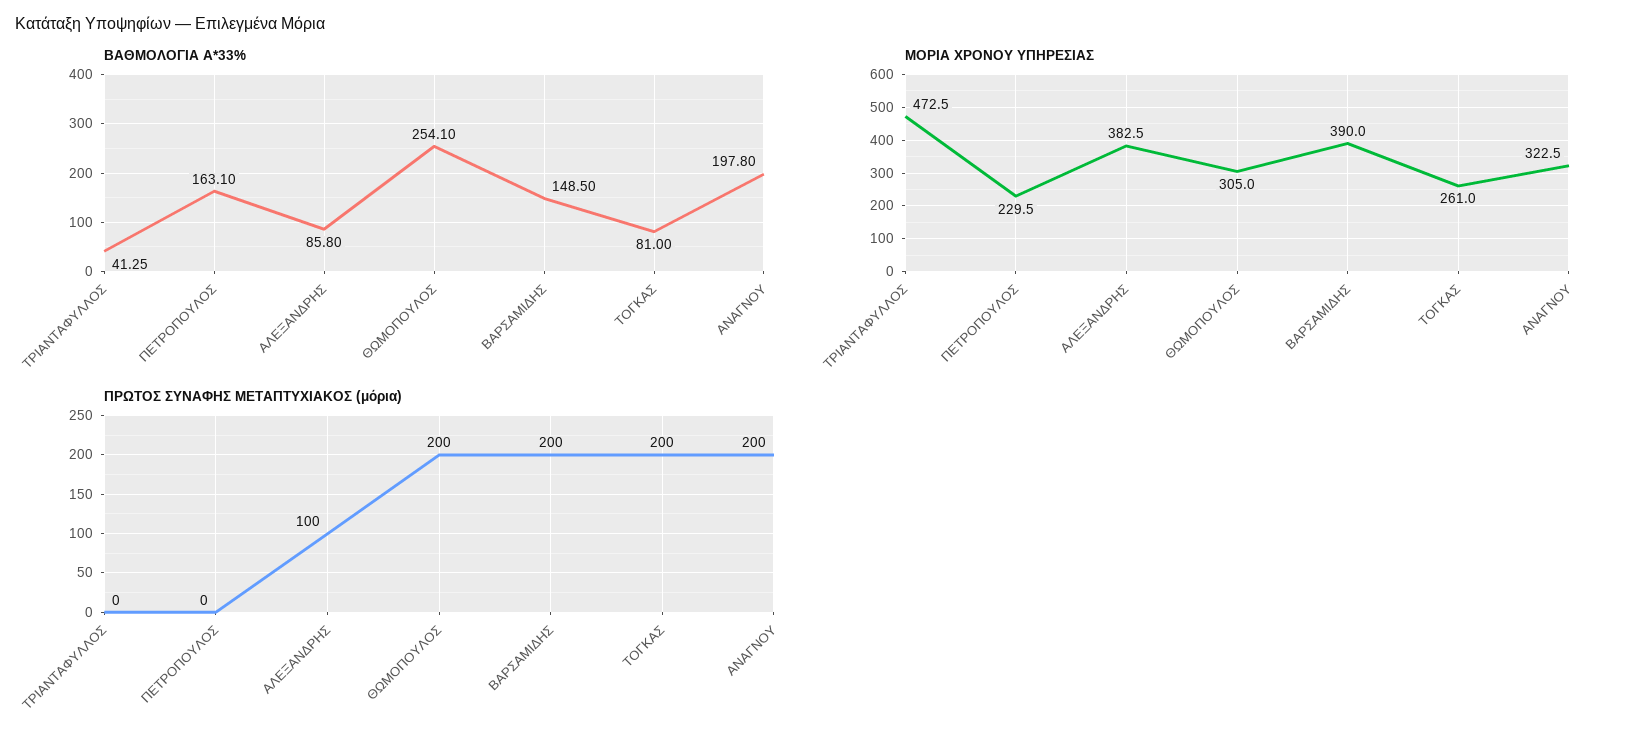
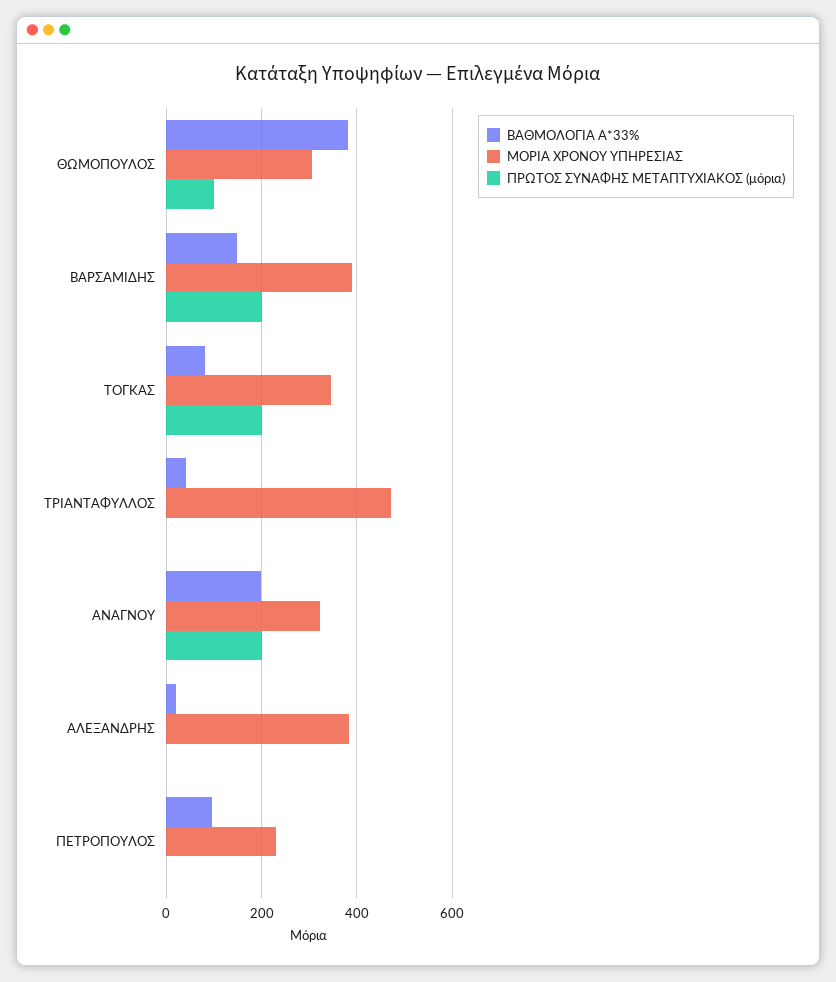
ΒΑΘΜΟΛΟΓΙΑ Α*33%, ΠΕΤΡΟΠΟΥΛΟΣ: 163.1 -> 100
ΒΑΘΜΟΛΟΓΙΑ Α*33%, ΑΛΕΞΑΝΔΡΗΣ: 85.8 -> 20
ΒΑΘΜΟΛΟΓΙΑ Α*33%, ΘΩΜΟΠΟΥΛΟΣ: 254.1 -> 380
ΜΟΡΙΑ ΧΡΟΝΟΥ ΥΠΗΡΕΣΙΑΣ, ΤΟΓΚΑΣ: 261 -> 340
ΠΡΩΤΟΣ ΣΥΝΑΦΗΣ ΜΕΤΑΠΤΥΧΙΑΚΟΣ (μόρια), ΑΛΕΞΑΝΔΡΗΣ: 100 -> 0
ΠΡΩΤΟΣ ΣΥΝΑΦΗΣ ΜΕΤΑΠΤΥΧΙΑΚΟΣ (μόρια), ΘΩΜΟΠΟΥΛΟΣ: 200 -> 100

